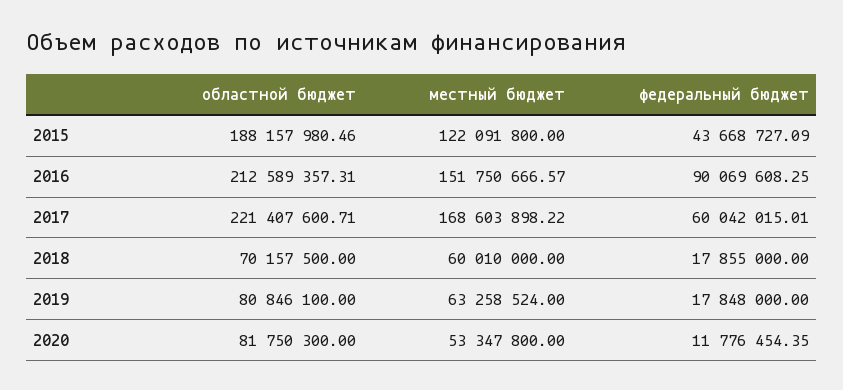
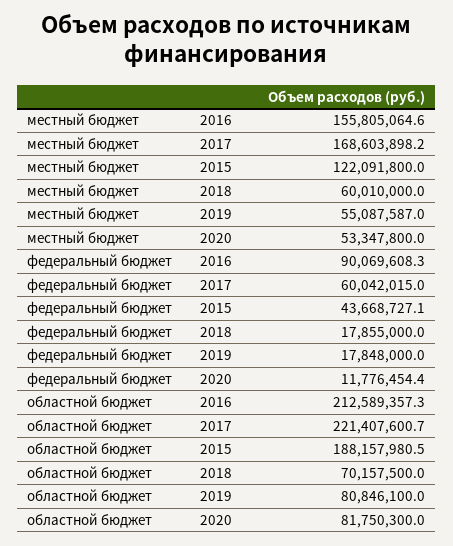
местный бюджет, 2016: 151750666.57 -> 155805064.6
местный бюджет, 2019: 63258524 -> 55087587

